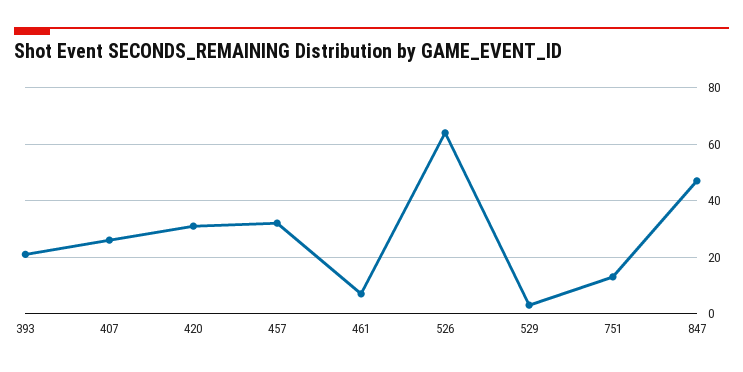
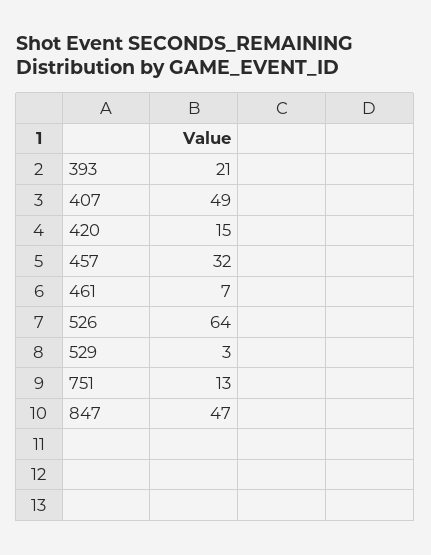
407: 25 -> 49
420: 30 -> 15

